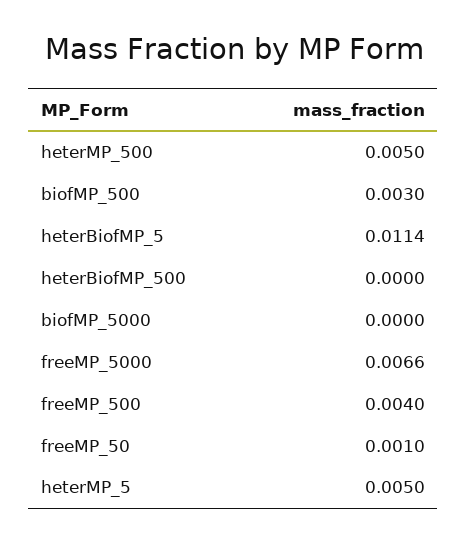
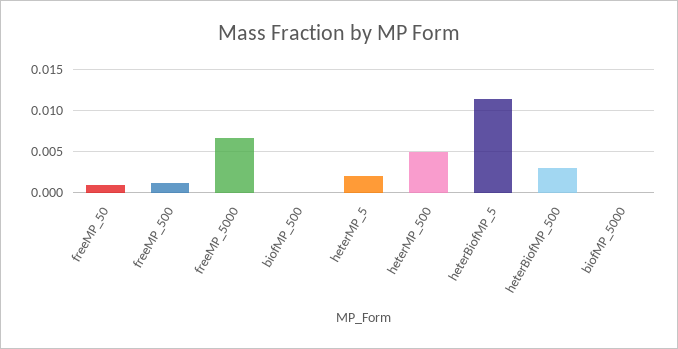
biofMP_500: 0.003 -> 0
heterBiofMP_500: 0 -> 0.003
freeMP_500: 0.004 -> 0.001
heterMP_5: 0.005 -> 0.002

